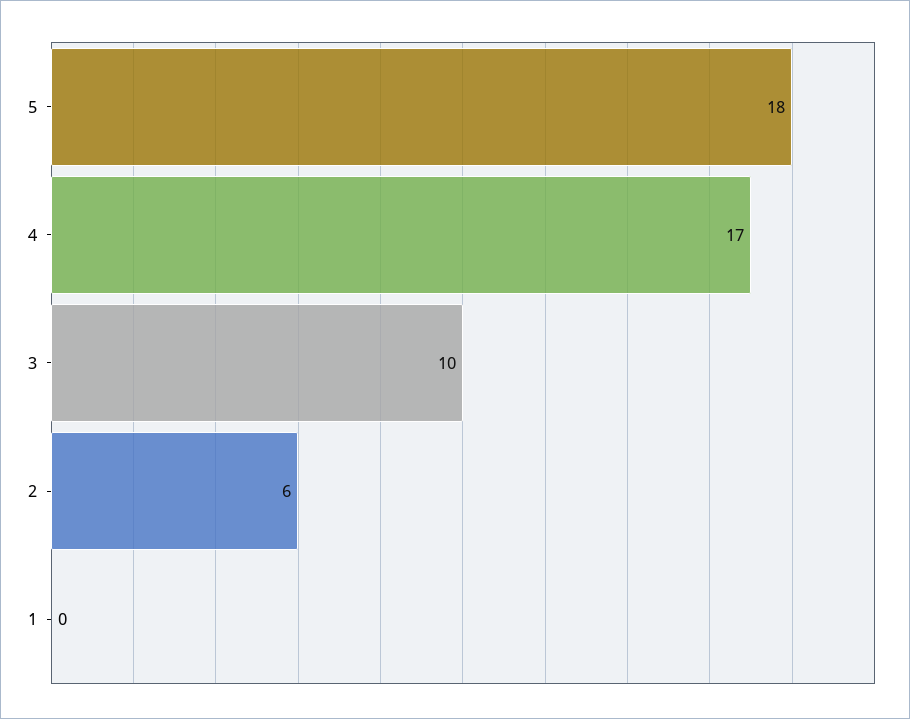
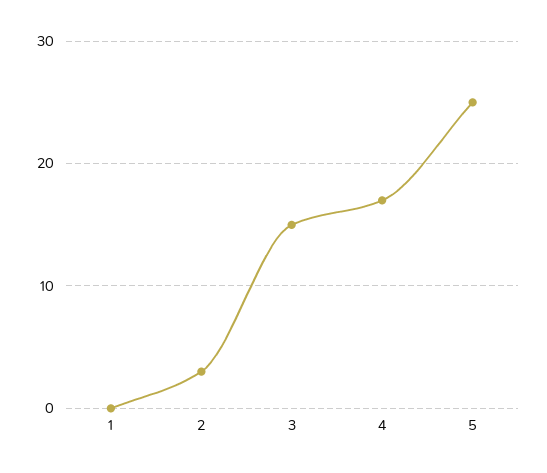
5: 18 -> 25
3: 10 -> 15
2: 6 -> 3

